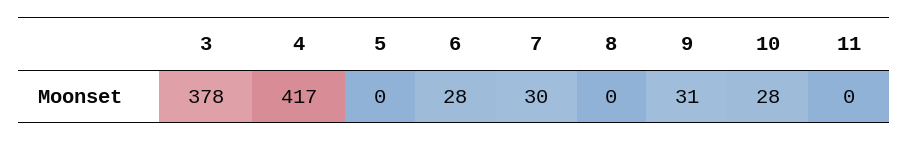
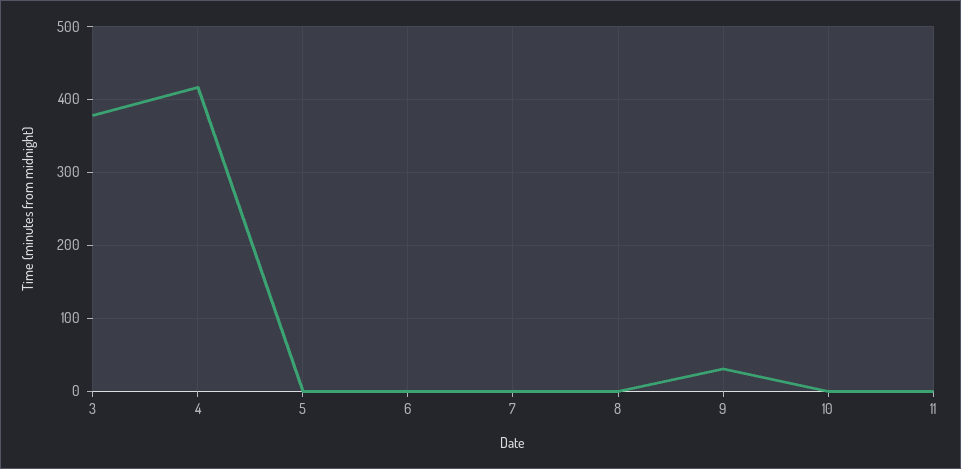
6: 28 -> 0
7: 30 -> 0
10: 28 -> 0

